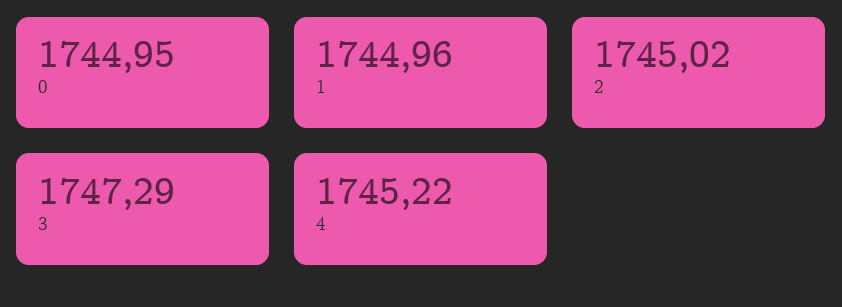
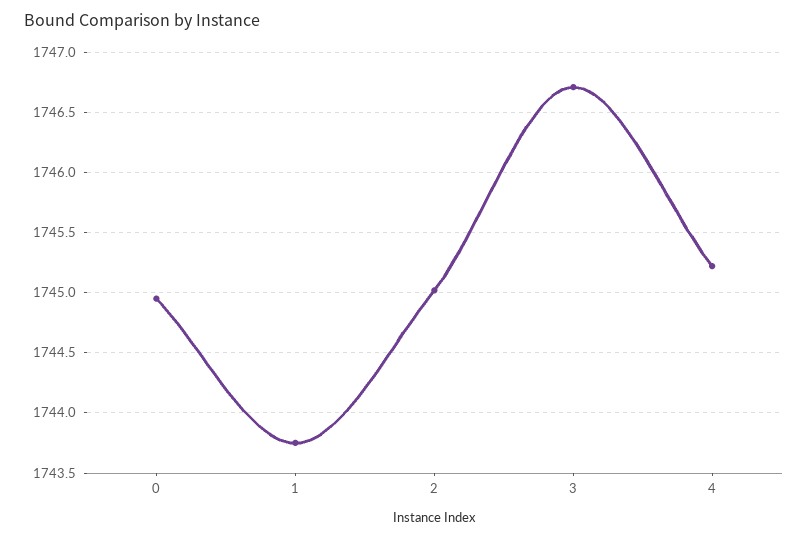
1: 1744.96 -> 1743.75
3: 1747.29 -> 1746.7

